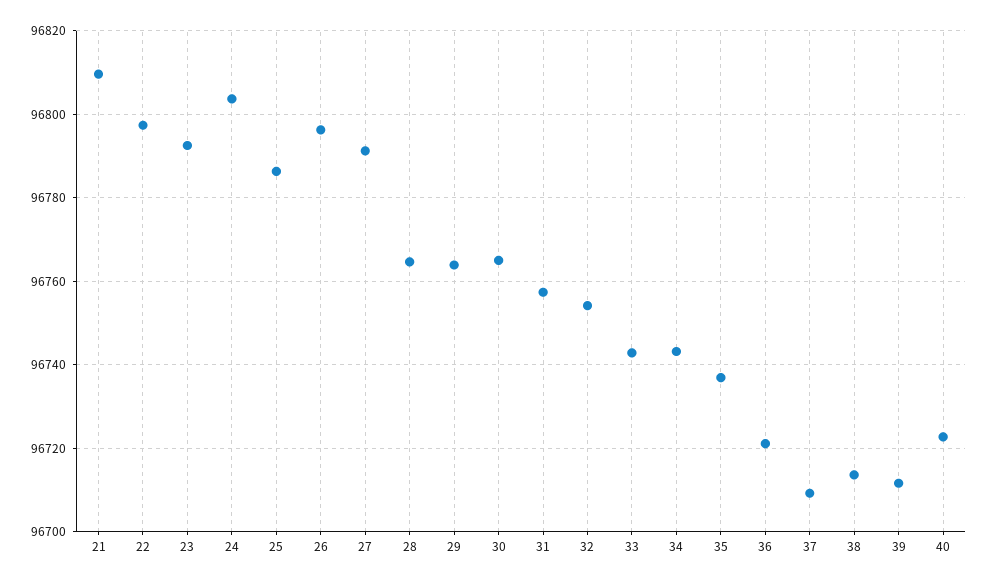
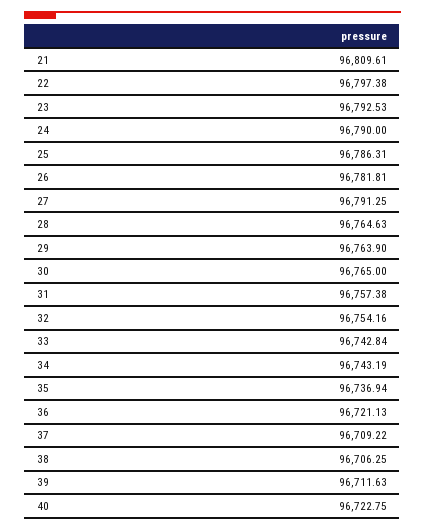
24: 96804 -> 96790
26: 96796 -> 96781.81
38: 96714 -> 96706.25

